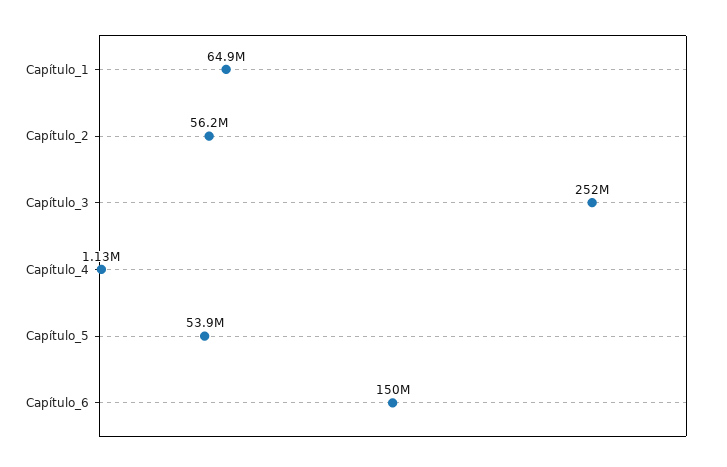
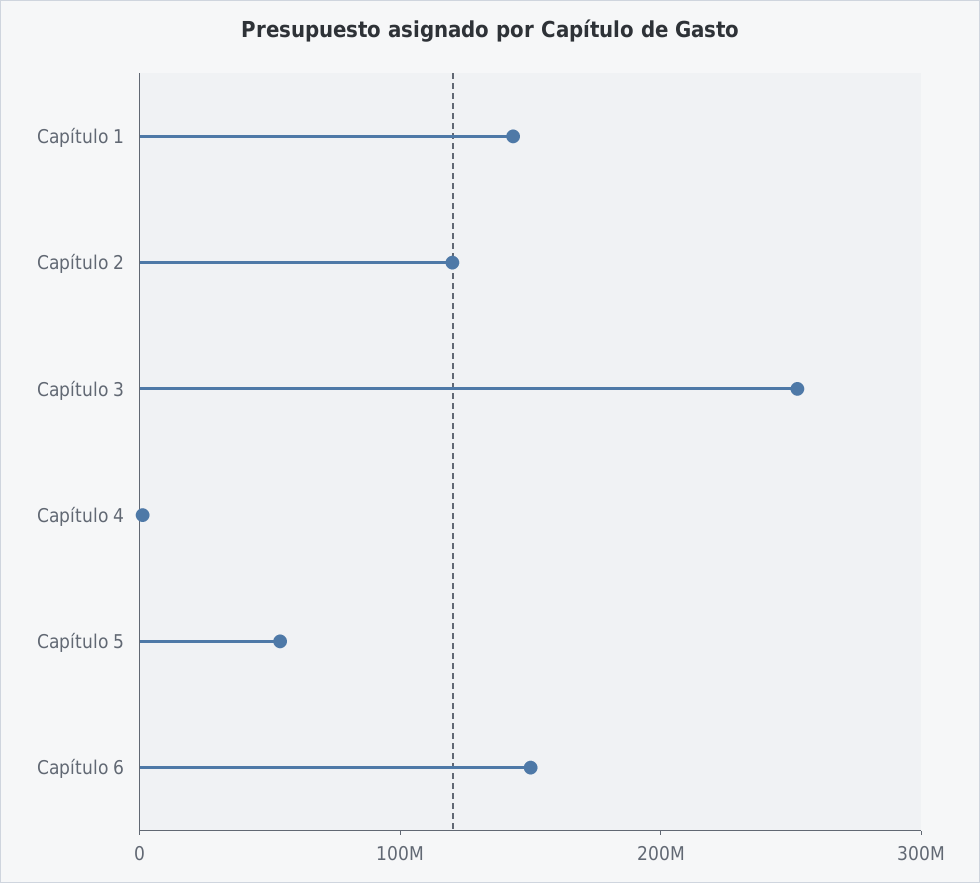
Capítulo_1: 64900000 -> 140000000
Capítulo_2: 56200000 -> 120000000

